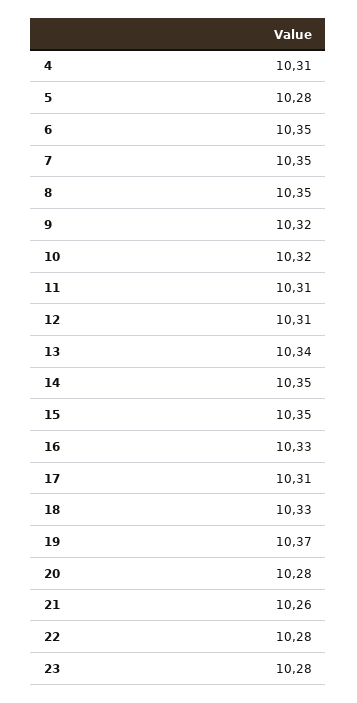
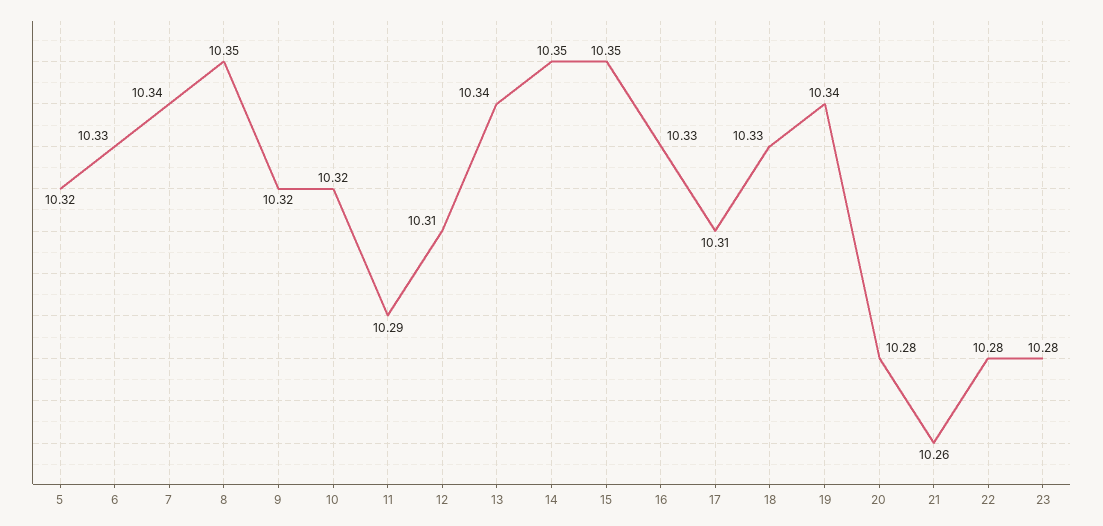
4: 10.31 -> none
5: 10.28 -> 10.32
6: 10.35 -> 10.33
7: 10.35 -> 10.34
11: 10.31 -> 10.29
19: 10.37 -> 10.34

